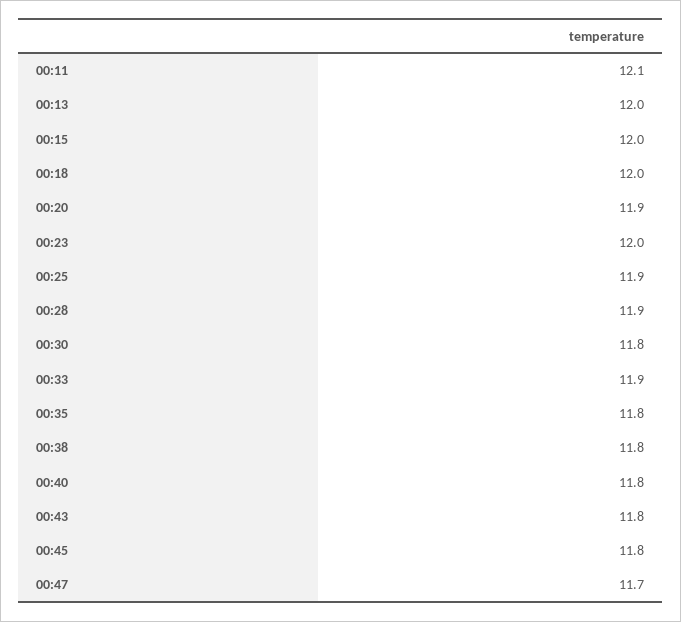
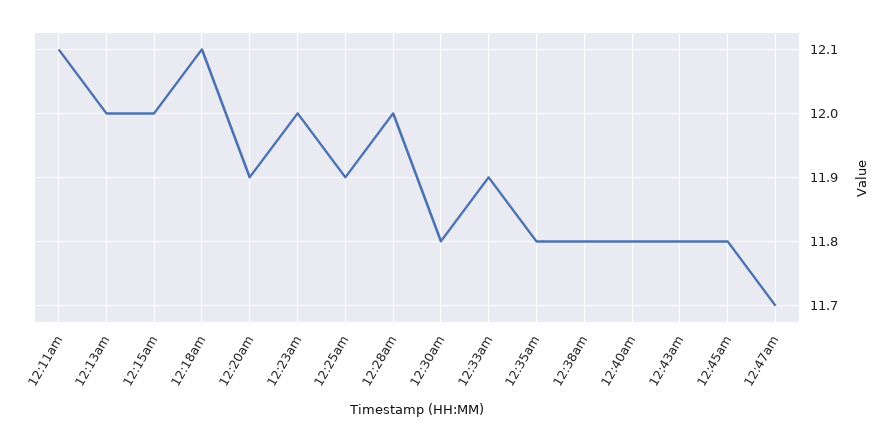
00:18: 12 -> 12.1
00:28: 11.9 -> 12

